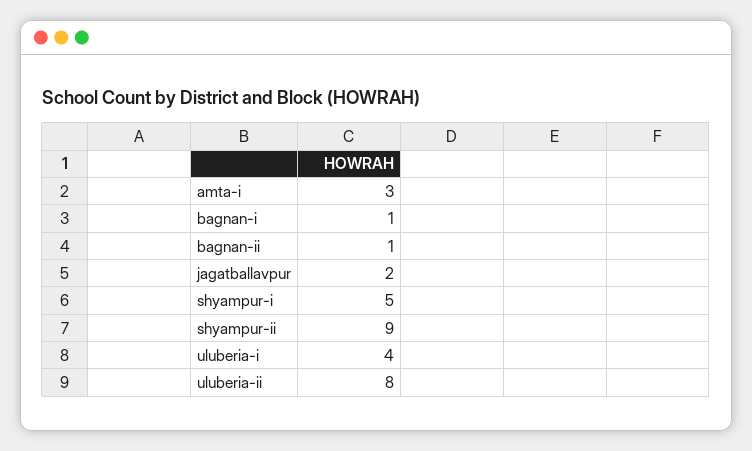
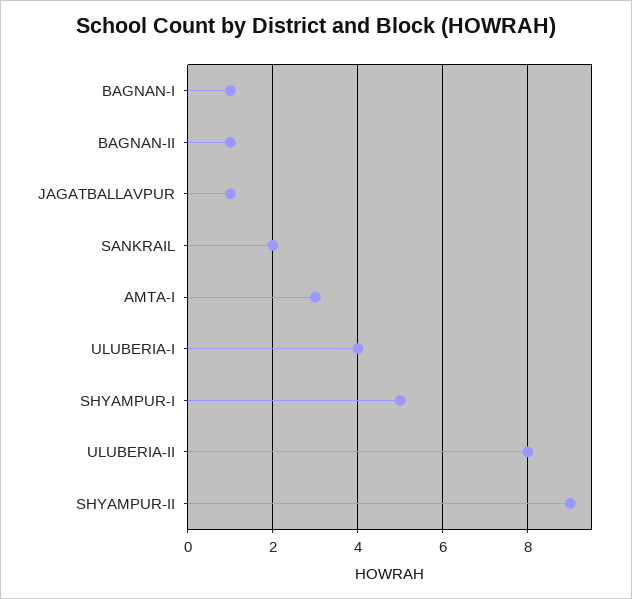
jagatballavpur: 2 -> 1
SANKRAIL: none -> 2

